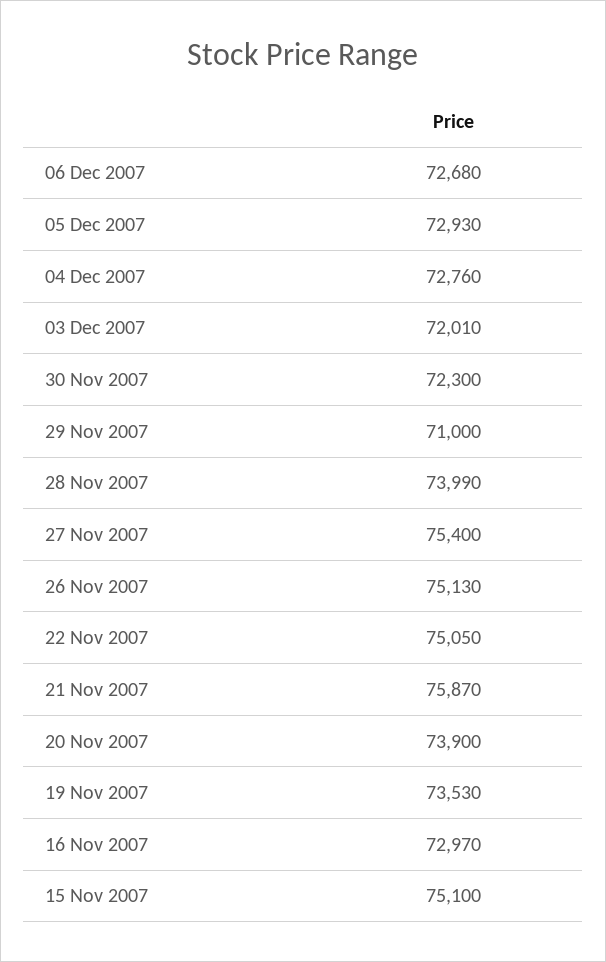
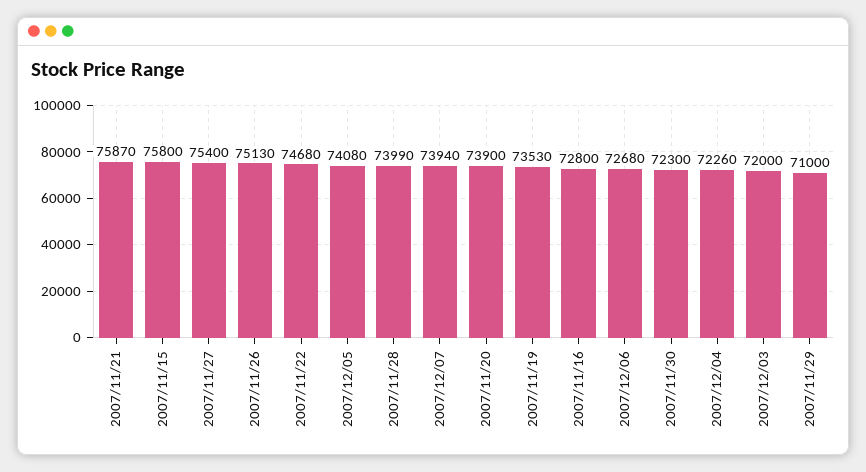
05 Dec 2007: 72930 -> 74080
04 Dec 2007: 72760 -> 72260
03 Dec 2007: 72010 -> 72000
22 Nov 2007: 75050 -> 74680
16 Nov 2007: 72970 -> 72800
15 Nov 2007: 75100 -> 75800
2007/12/07: none -> 73940

